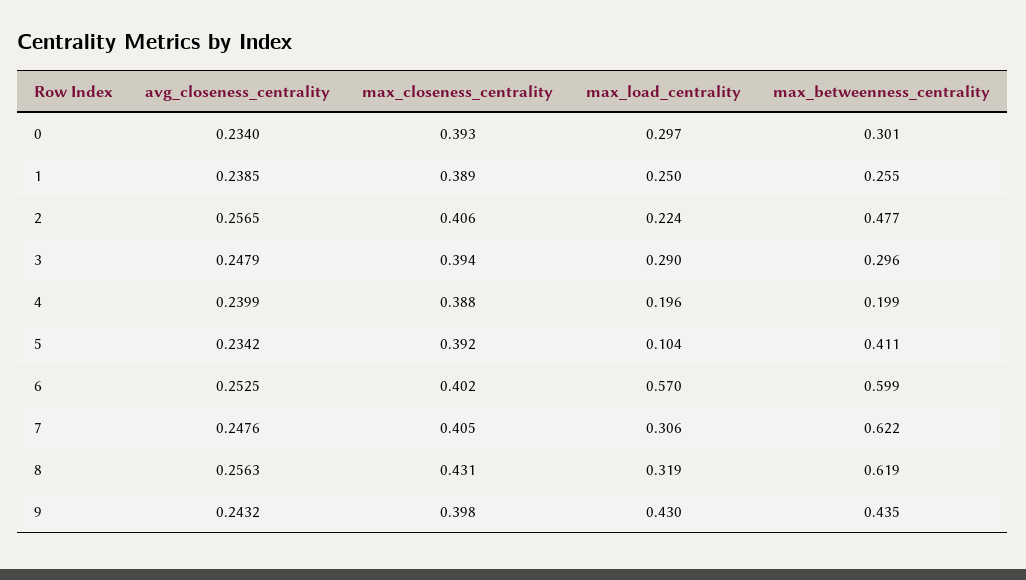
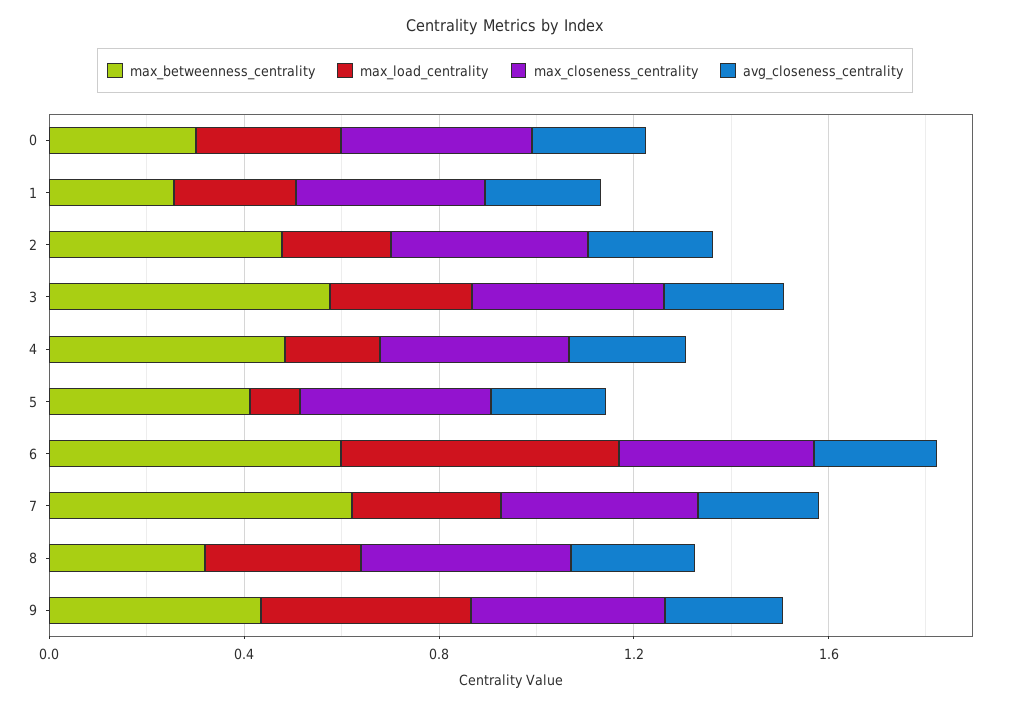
max_betweenness_centrality, 3: 0.296 -> 0.6
max_betweenness_centrality, 4: 0.199 -> 0.5
max_betweenness_centrality, 8: 0.619 -> 0.3

